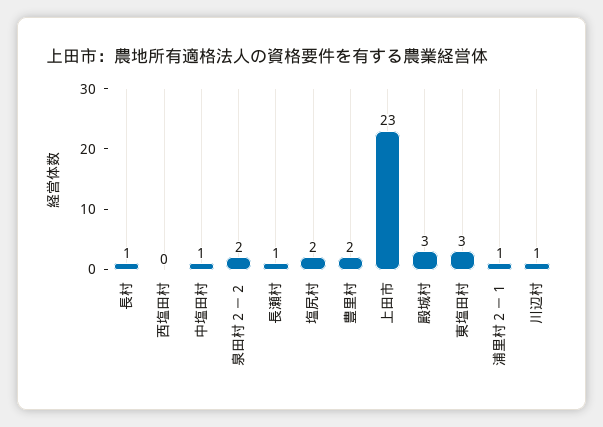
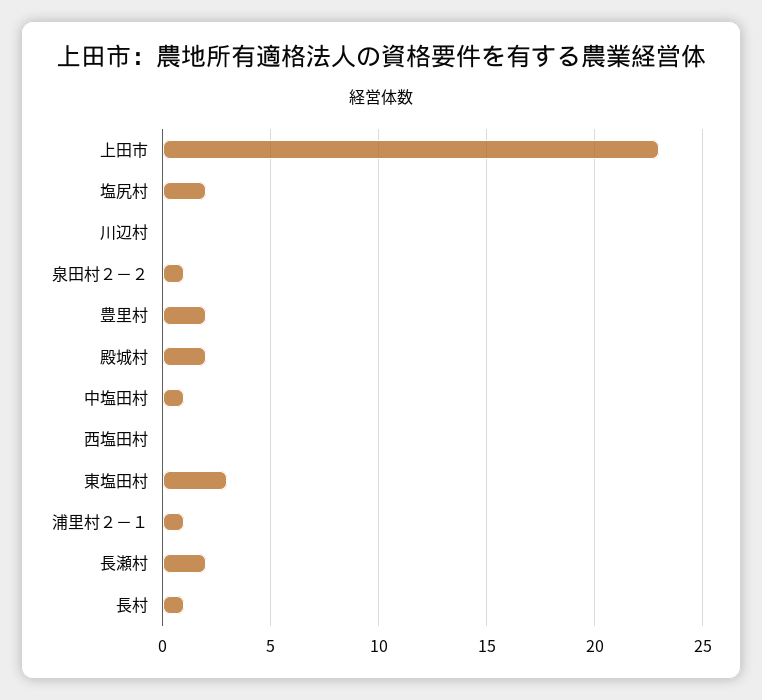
泉田村２－２: 2 -> 1
長瀬村: 1 -> 2
殿城村: 3 -> 2
川辺村: 1 -> 0

